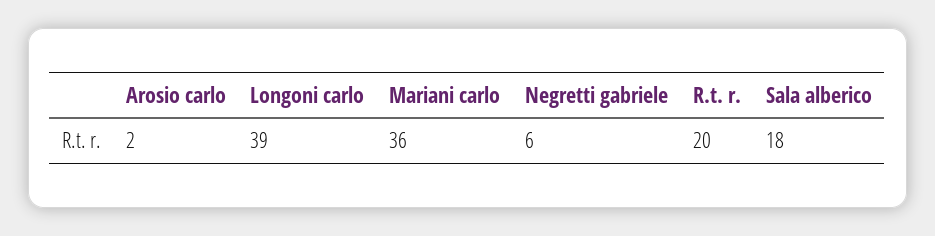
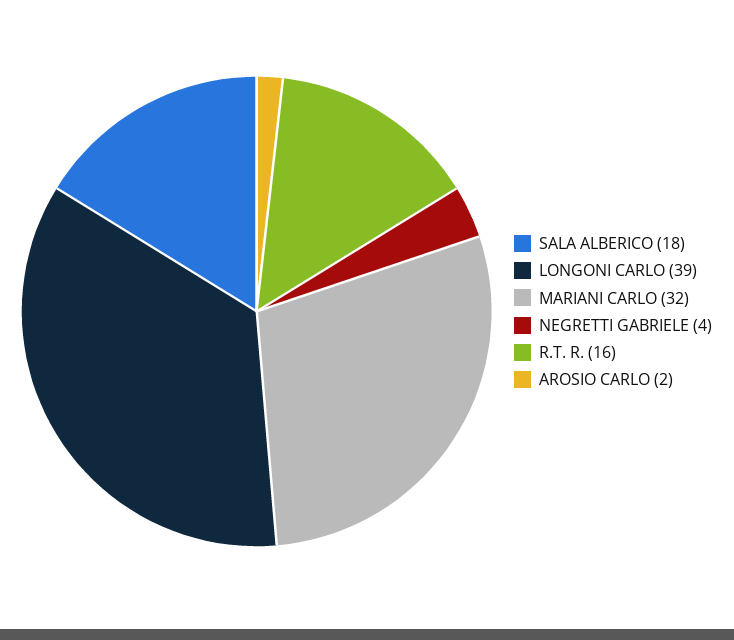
Mariani carlo: 36 -> 32
Negretti gabriele: 6 -> 4
R.t. r.: 20 -> 16

